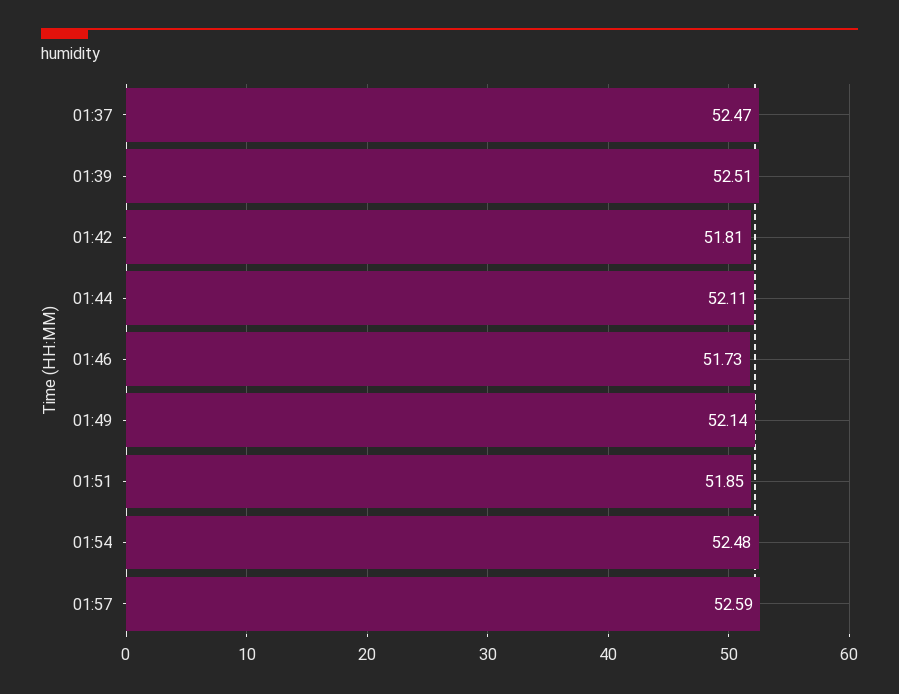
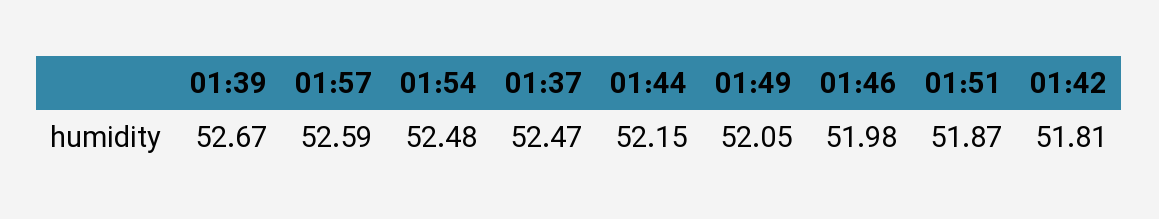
01:39: 52.51 -> 52.67
01:44: 52.11 -> 52.15
01:46: 51.73 -> 51.98
01:49: 52.14 -> 52.05
01:51: 51.85 -> 51.87

